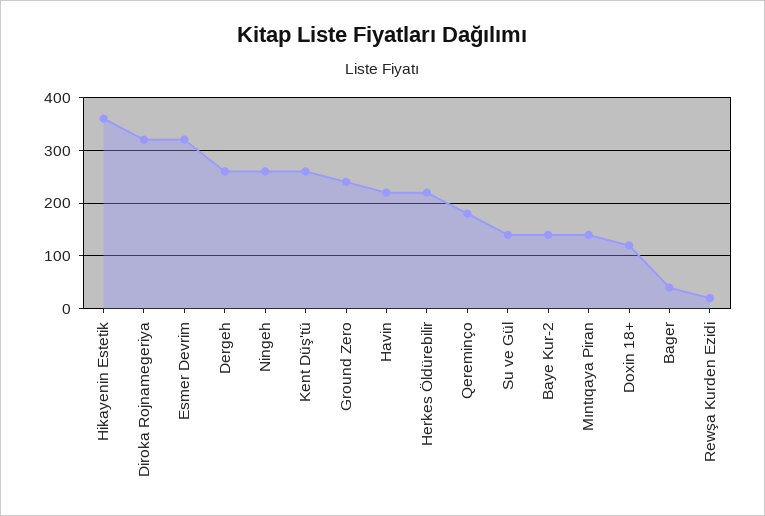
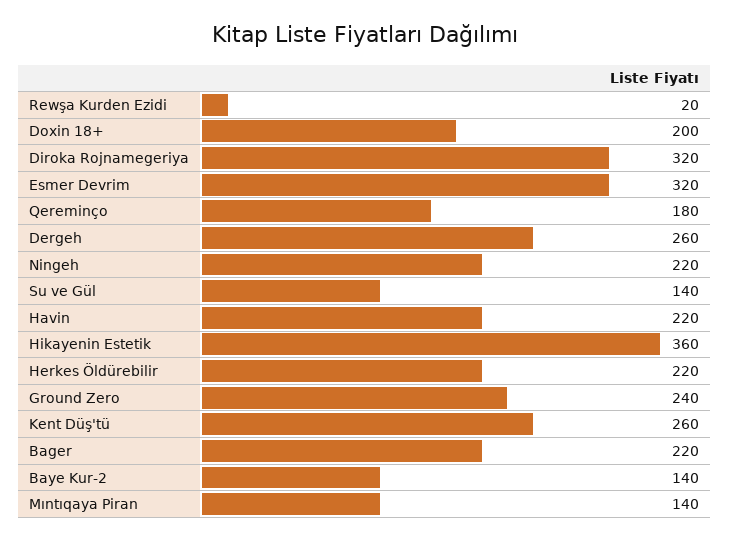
Ningeh: 260 -> 220
Doxin 18+: 120 -> 200
Bager: 40 -> 220

